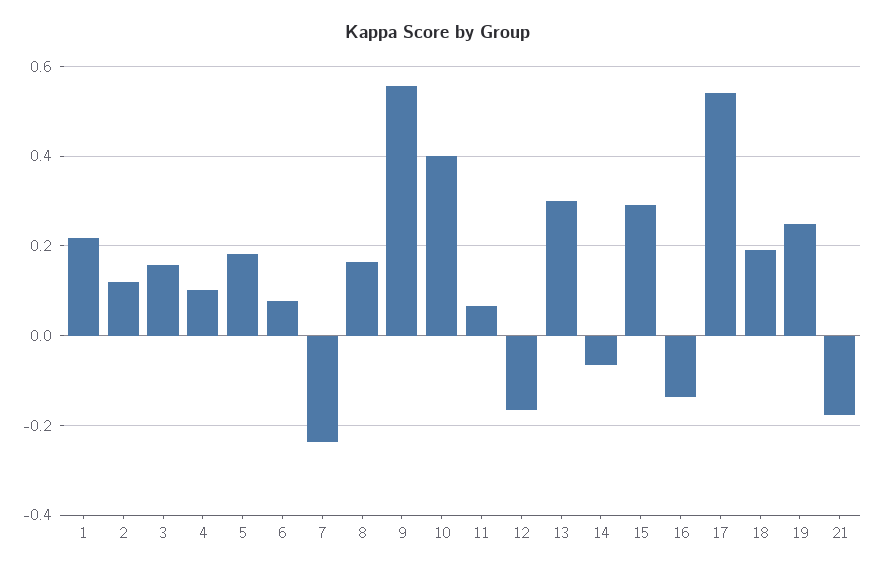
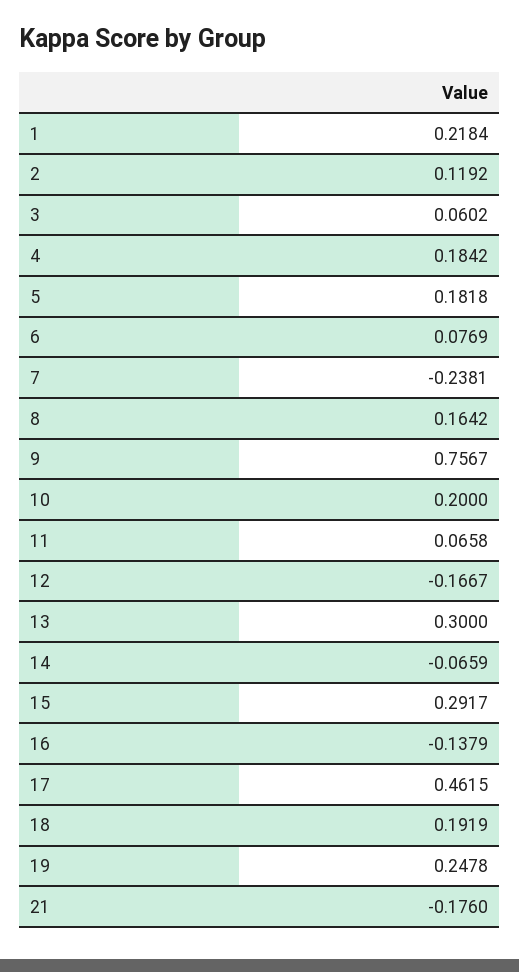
3: 0.16 -> 0.0602
4: 0.1 -> 0.1842
9: 0.56 -> 0.7567
10: 0.4 -> 0.2
17: 0.54 -> 0.4615

